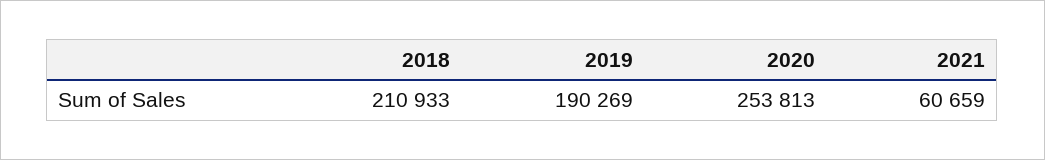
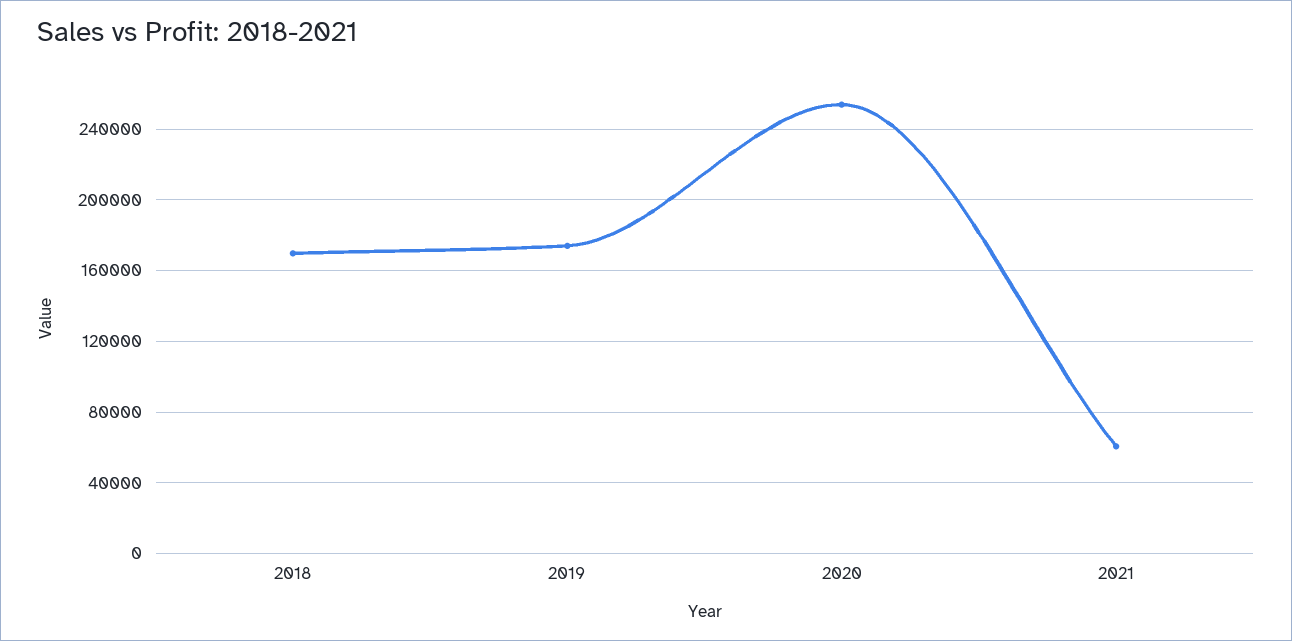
2018: 210933 -> 170000
2019: 190269 -> 175000

